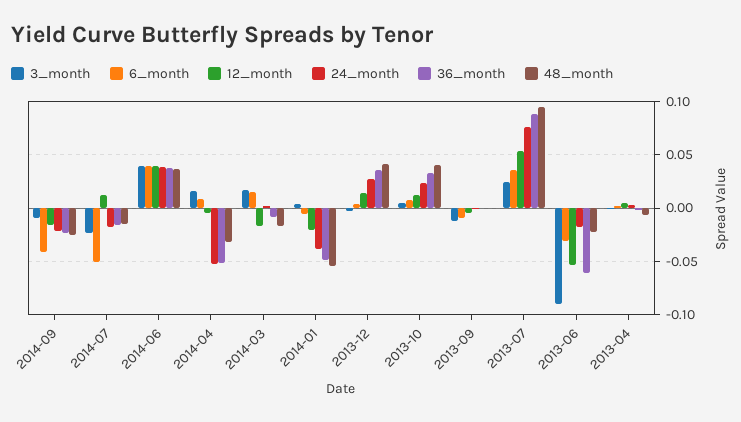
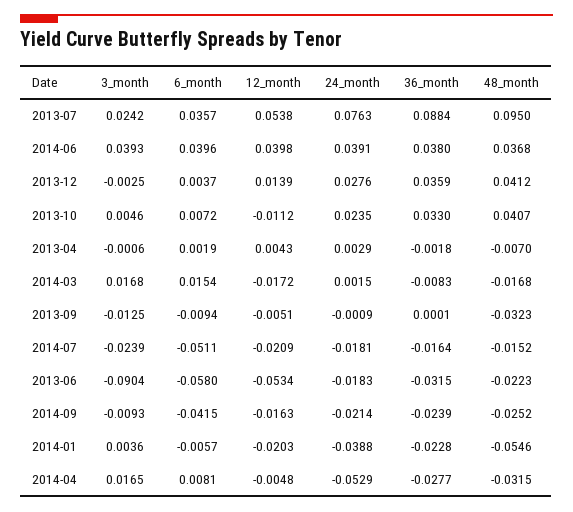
12_month, 2014-07: 0.01 -> -0.0209
36_month, 2014-04: -0.05 -> -0.0277
36_month, 2014-01: -0.05 -> -0.0228
12_month, 2013-10: 0.01 -> -0.0112
48_month, 2013-09: 0 -> -0.0323
6_month, 2013-06: -0.03 -> -0.058
36_month, 2013-06: -0.06 -> -0.0315

